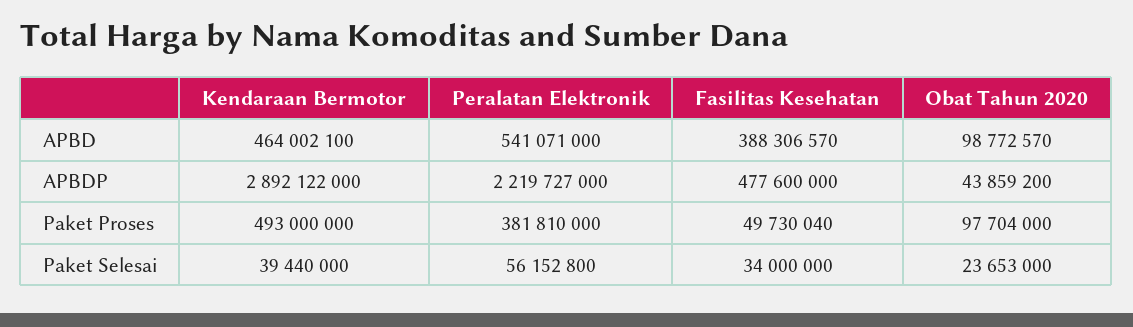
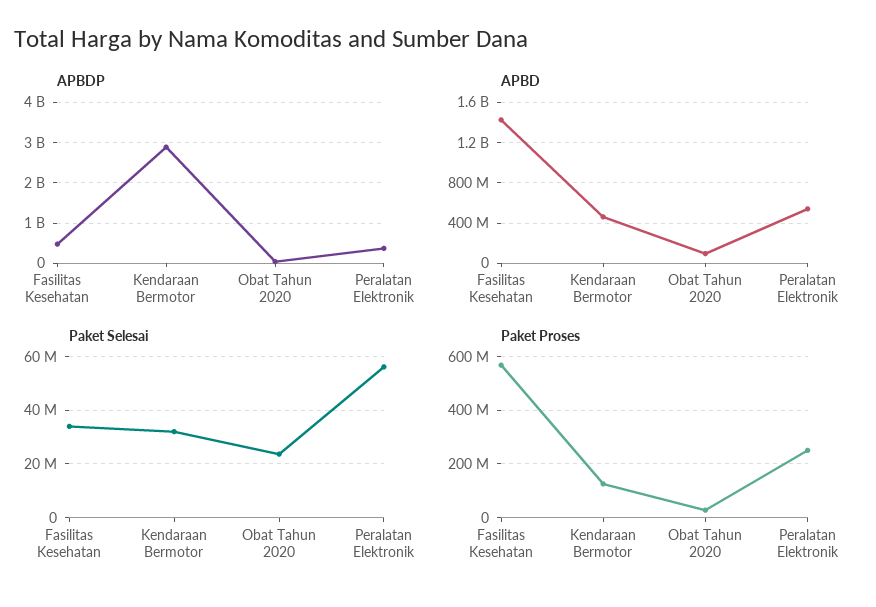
APBD, Fasilitas Kesehatan: 388306570 -> 1400000000
APBDP, Peralatan Elektronik: 2219727000 -> 400000000
Paket Proses, Kendaraan Bermotor: 493000000 -> 125000000
Paket Proses, Peralatan Elektronik: 381810000 -> 250000000
Paket Proses, Fasilitas Kesehatan: 49730040 -> 575000000
Paket Proses, Obat Tahun 2020: 97704000 -> 25000000
Paket Selesai, Kendaraan Bermotor: 39440000 -> 32500000

